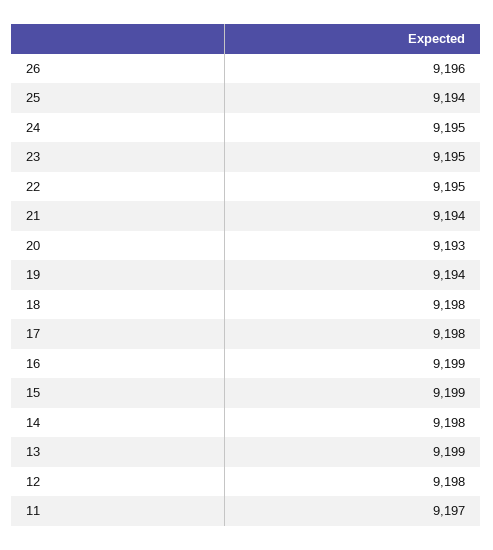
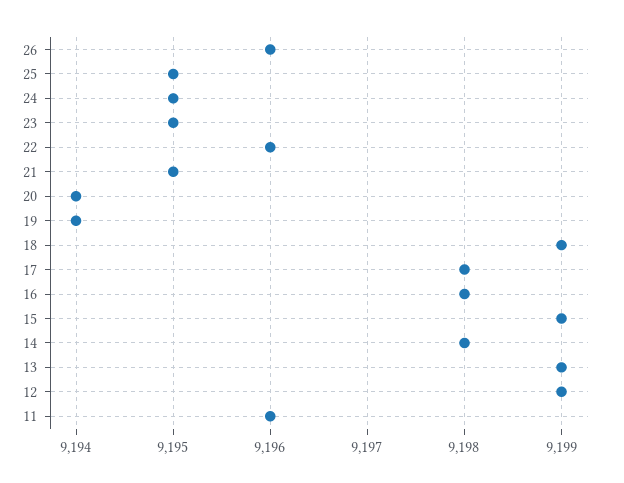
25: 9194 -> 9195
22: 9195 -> 9196
21: 9194 -> 9195
20: 9193 -> 9194
18: 9198 -> 9199
16: 9199 -> 9198
12: 9198 -> 9199
11: 9197 -> 9196

